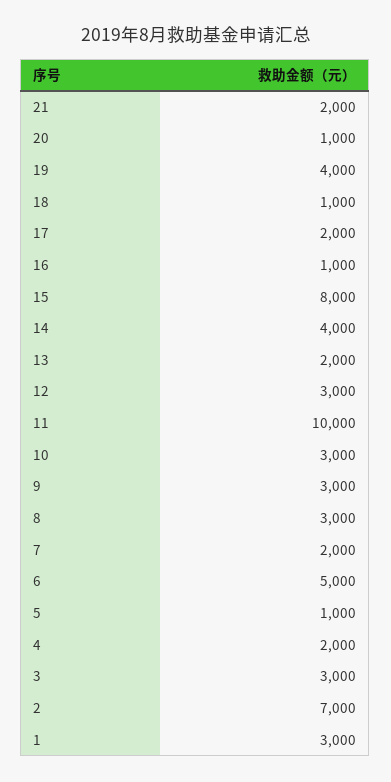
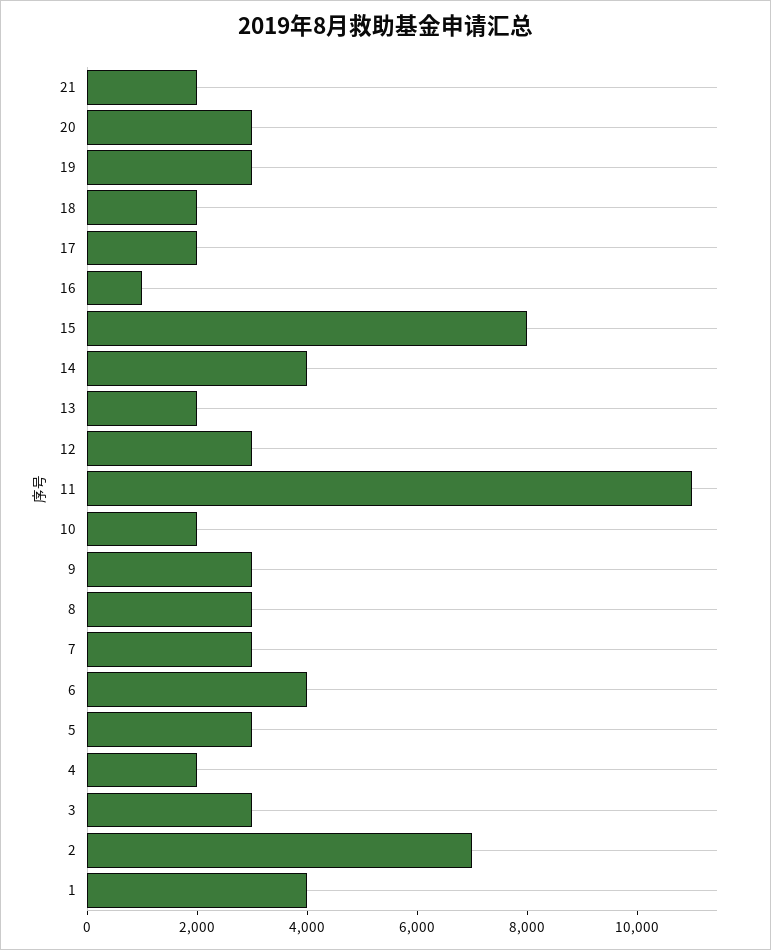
20: 1000 -> 3000
19: 4000 -> 3000
18: 1000 -> 2000
11: 10000 -> 11000
10: 3000 -> 2000
7: 2000 -> 3000
6: 5000 -> 4000
5: 1000 -> 3000
1: 3000 -> 4000

